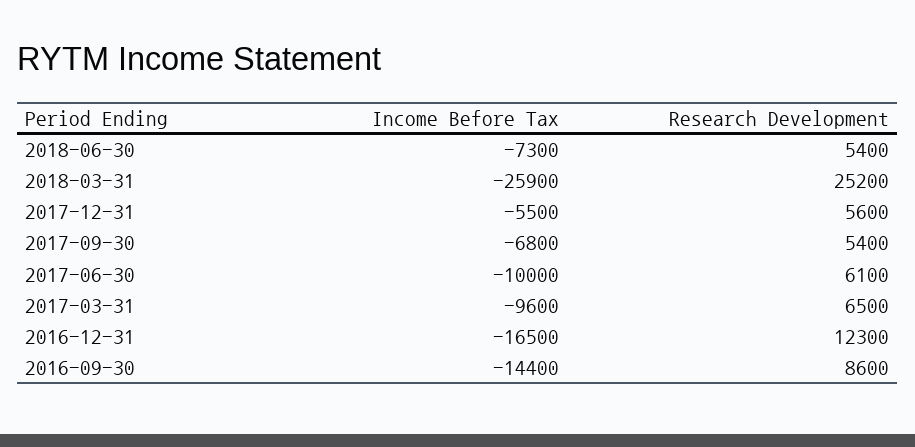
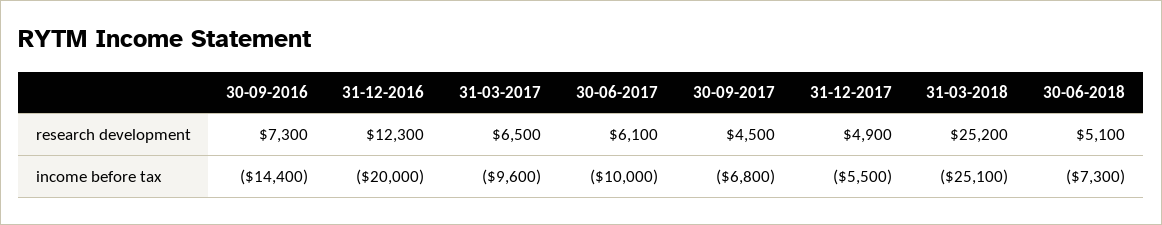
Research Development, 2018-06-30: 5400 -> 5100
Income Before Tax, 2018-03-31: -25900 -> -25100
Research Development, 2017-12-31: 5600 -> 4900
Research Development, 2017-09-30: 5400 -> 4500
Income Before Tax, 2016-12-31: -16500 -> -20000
Research Development, 2016-09-30: 8600 -> 7300

